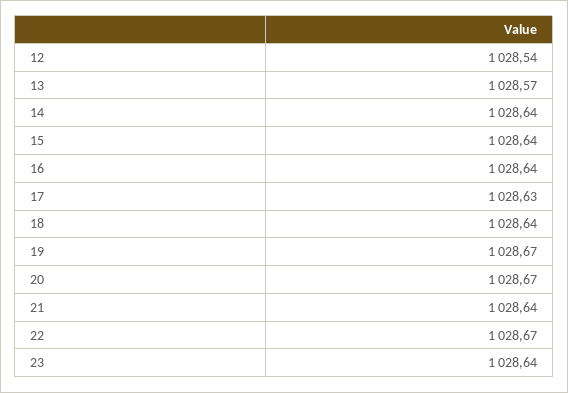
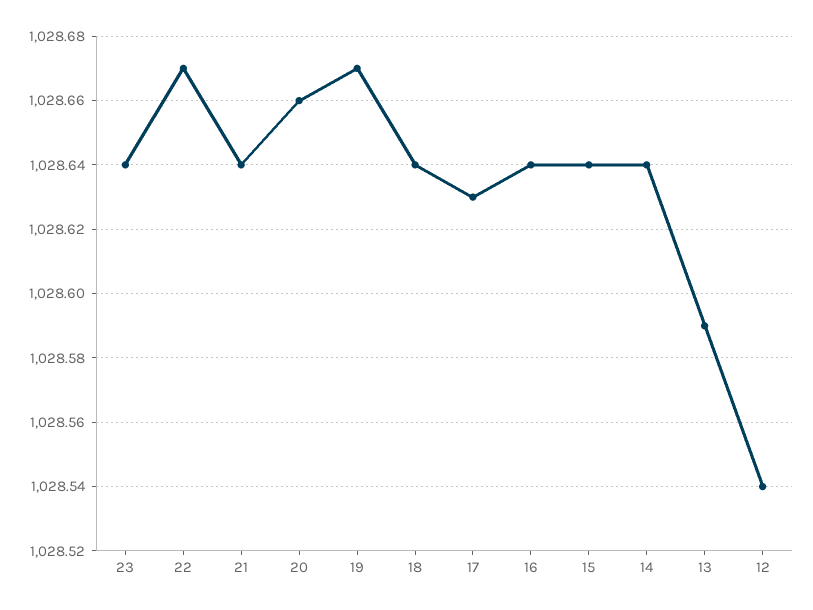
13: 1028.57 -> 1028.59
20: 1028.67 -> 1028.66

